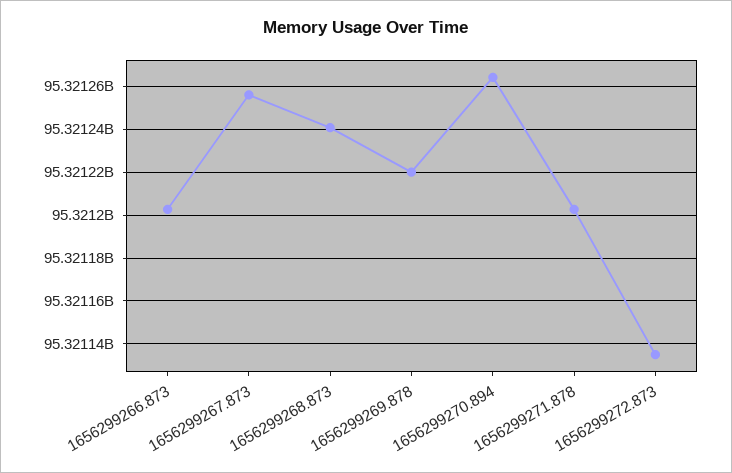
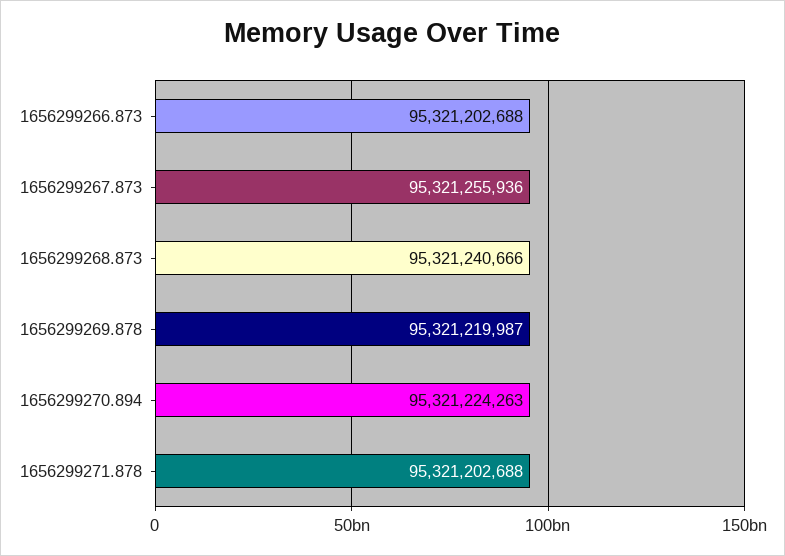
1656299270.894: 95321265000 -> 95321224263
1656299272.873: 95321135000 -> none

